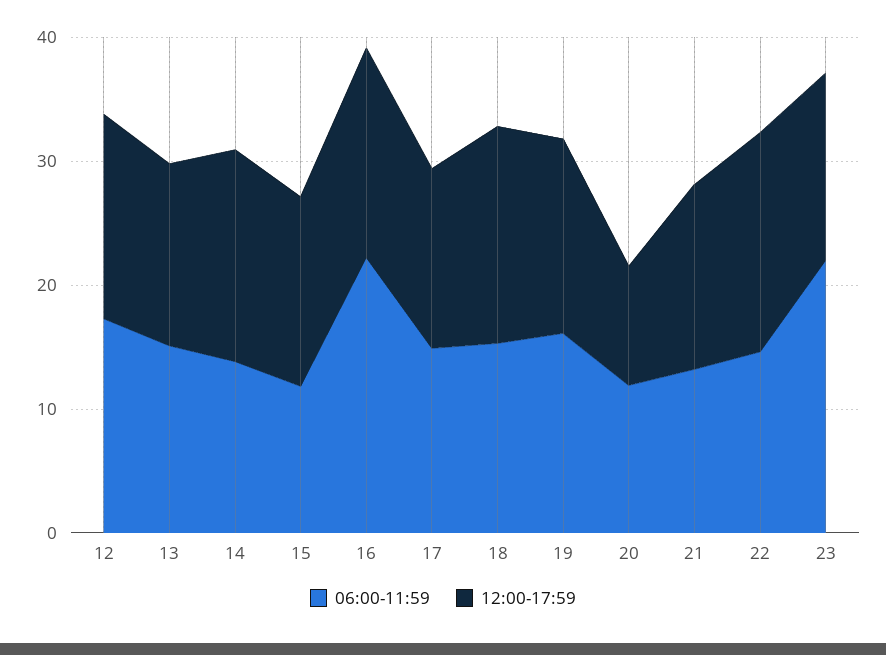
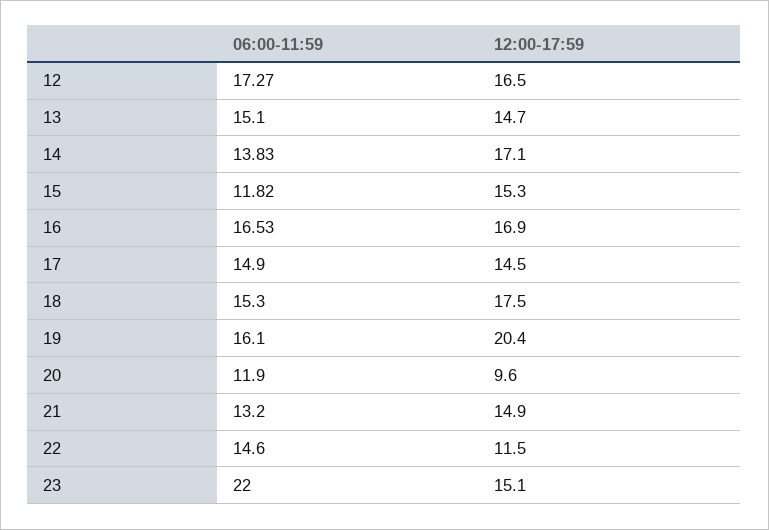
06:00-11:59, 16: 22 -> 16.53
12:00-17:59, 19: 16 -> 20.4
12:00-17:59, 22: 18 -> 11.5

